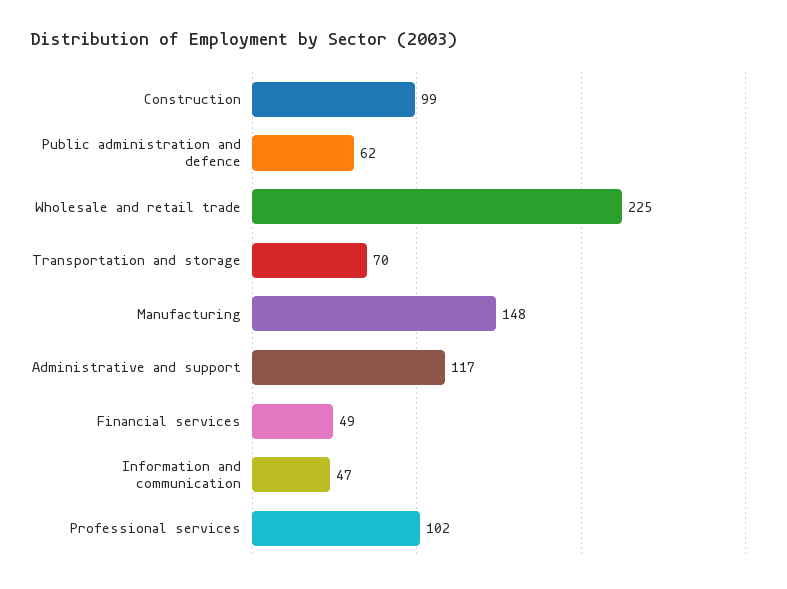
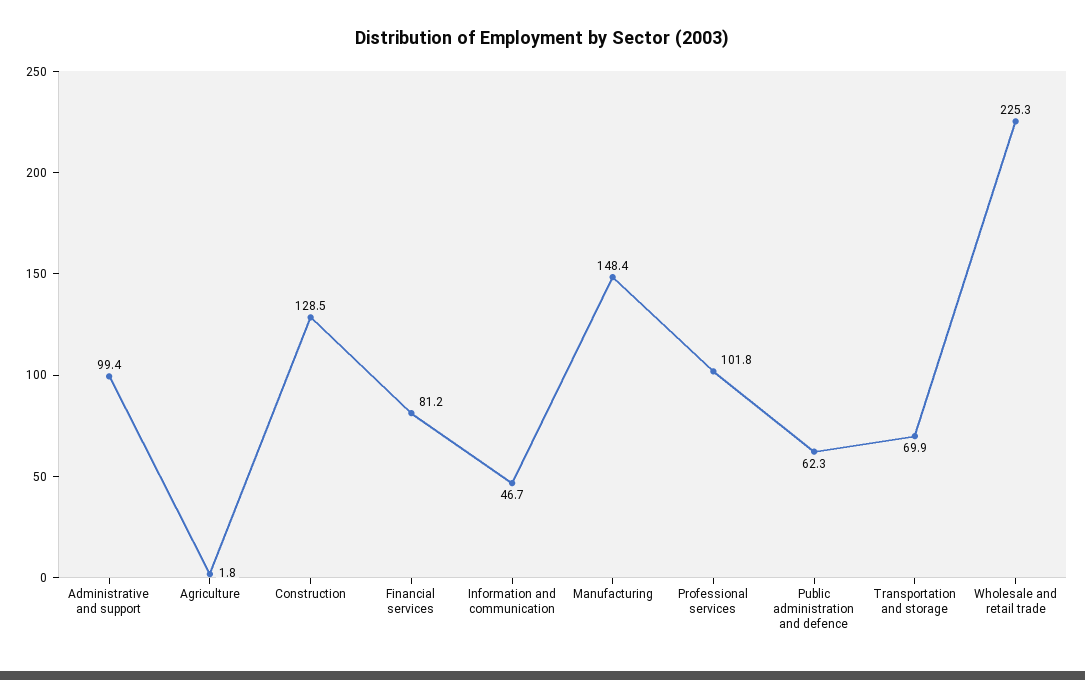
Construction: 99 -> 128.5
Administrative and support: 117 -> 99.4
Financial services: 49 -> 81.2
Agriculture: none -> 1.8

